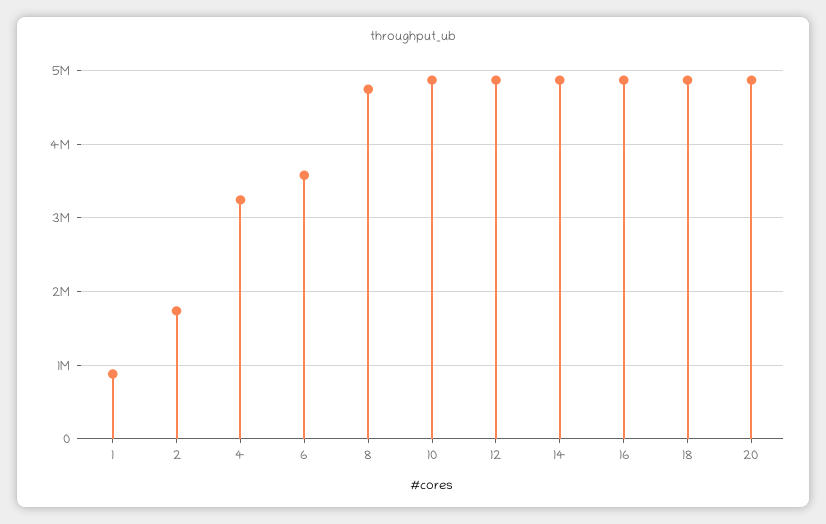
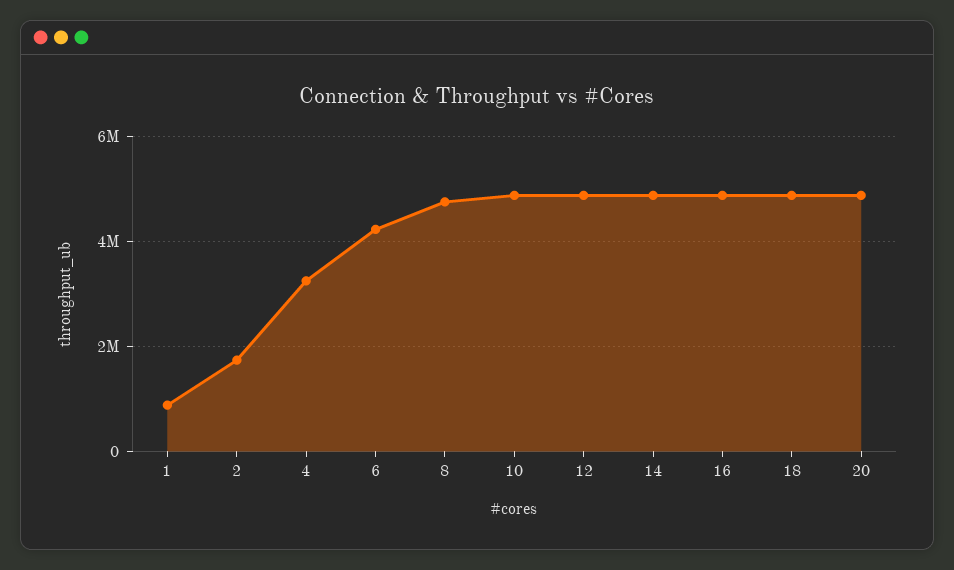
6: 3600000 -> 4200000

